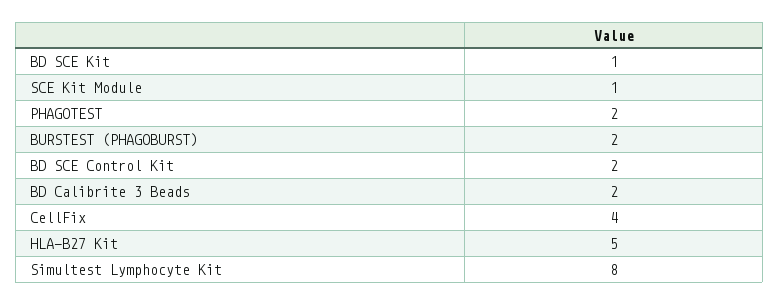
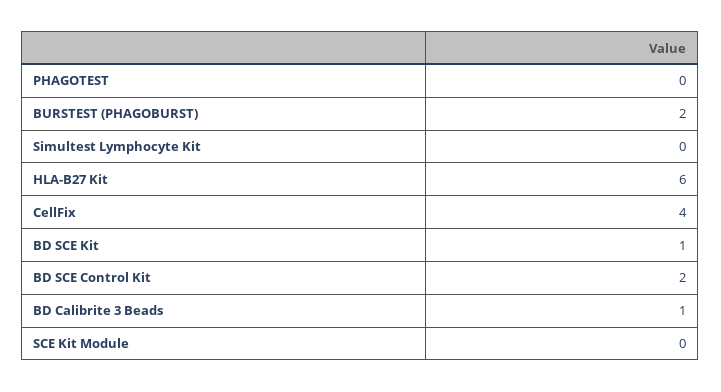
SCE Kit Module: 1 -> 0
PHAGOTEST: 2 -> 0
BD Calibrite 3 Beads: 2 -> 1
HLA-B27 Kit: 5 -> 6
Simultest Lymphocyte Kit: 8 -> 0

